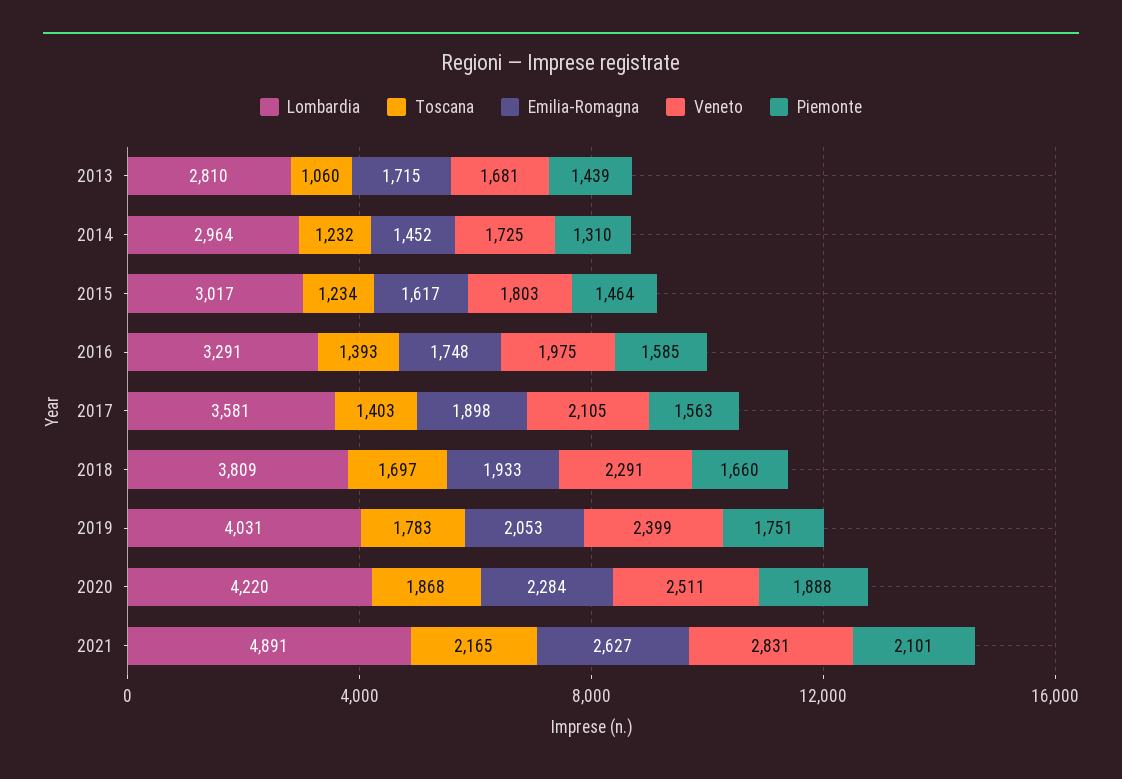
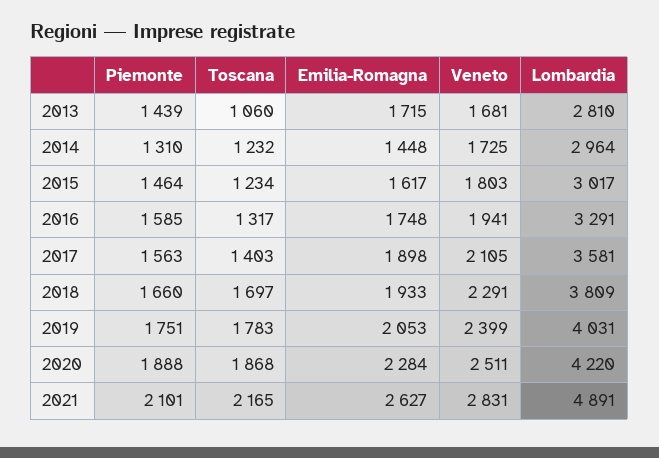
Emilia-Romagna, 2014: 1452 -> 1448
Toscana, 2016: 1393 -> 1317
Veneto, 2016: 1975 -> 1941

